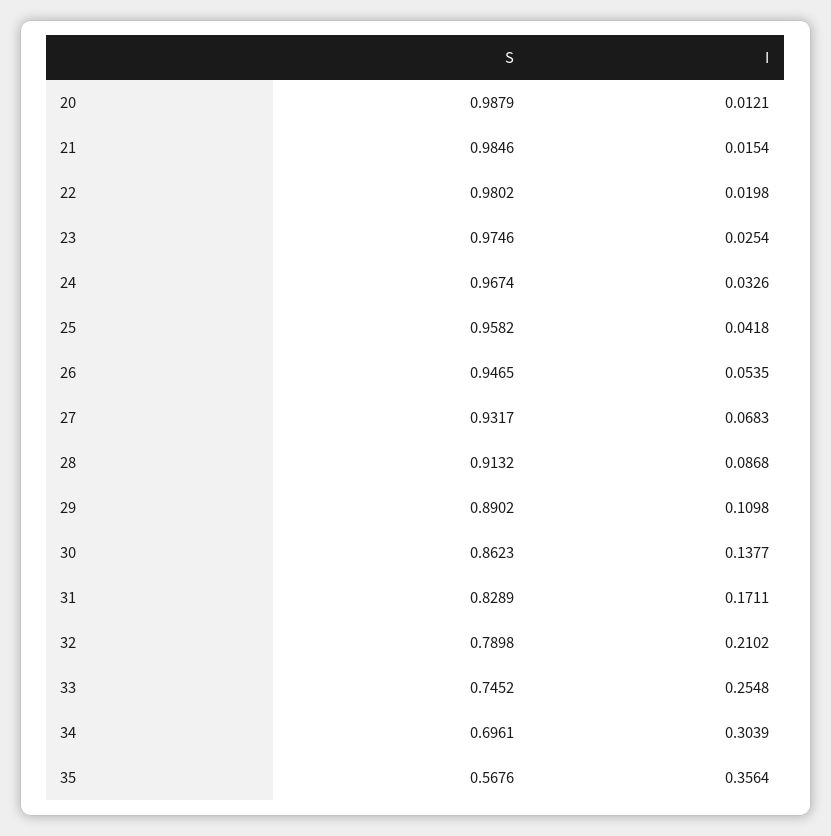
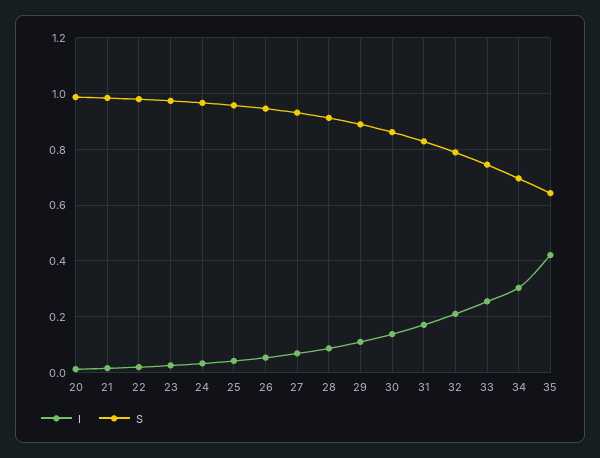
S, 35: 0.5676 -> 0.65
I, 35: 0.3564 -> 0.425

